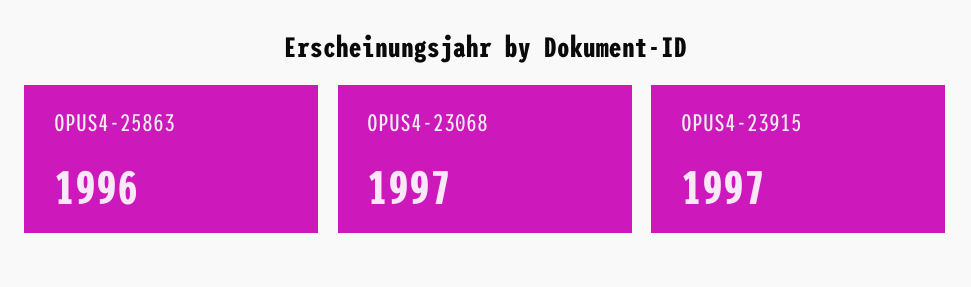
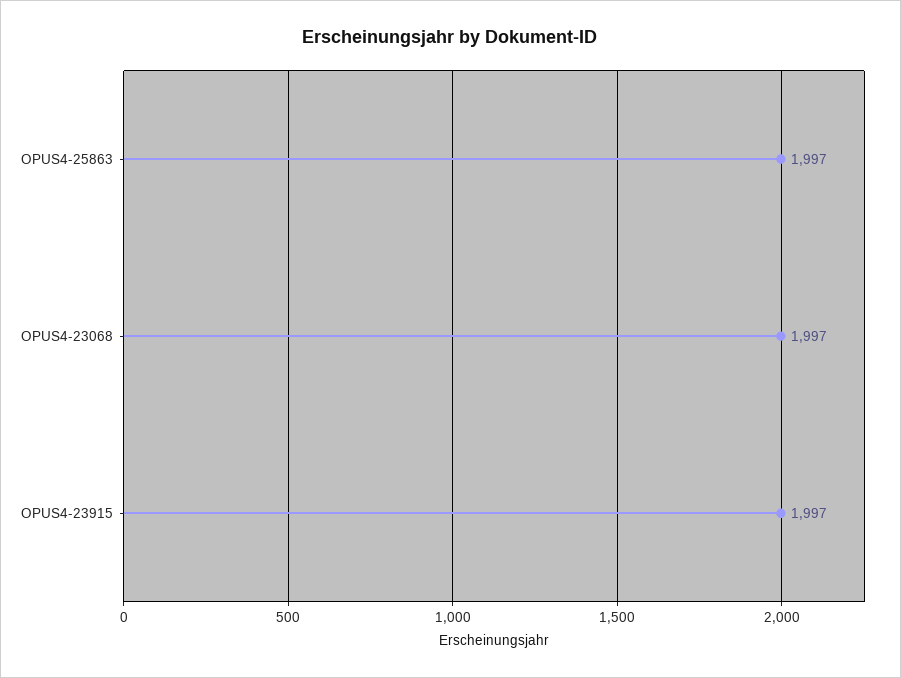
OPUS4-25863: 1996 -> 1997

